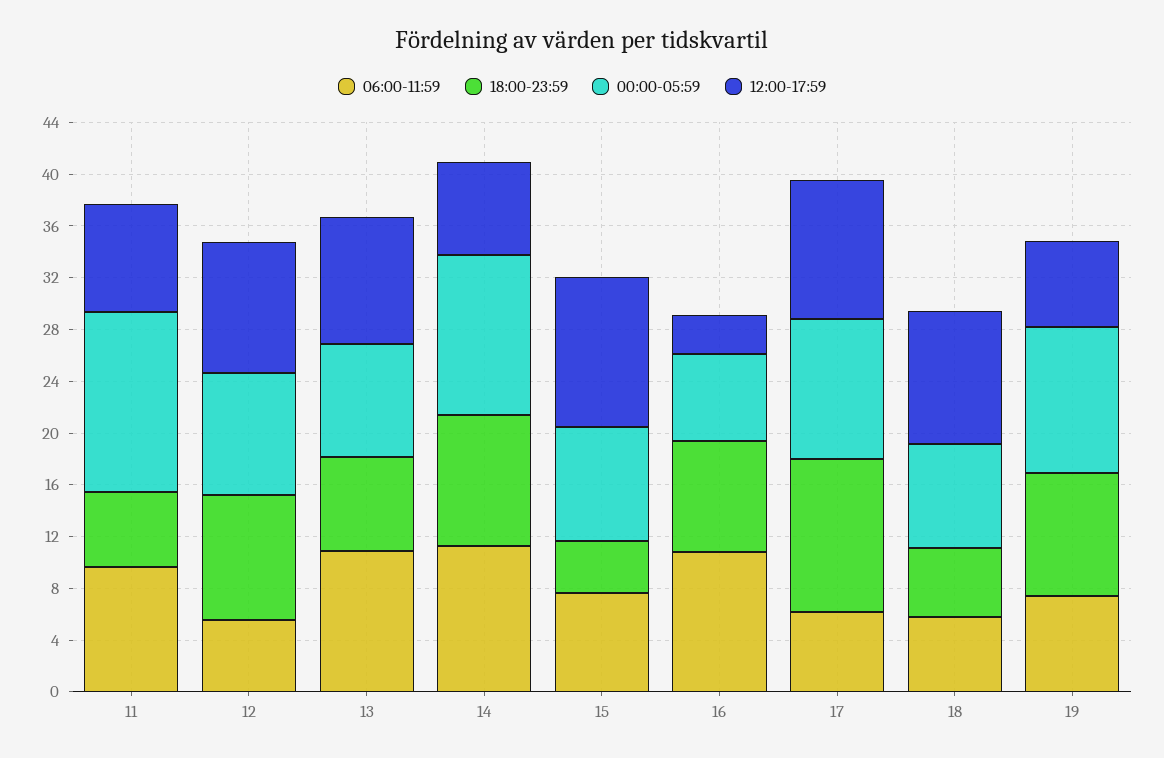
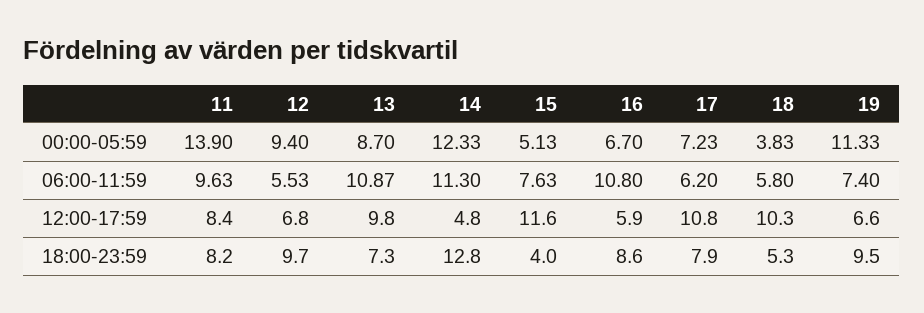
18:00-23:59, 11: 6 -> 8.2
12:00-17:59, 12: 10 -> 6.8
18:00-23:59, 14: 10 -> 12.8
12:00-17:59, 14: 7 -> 4.8
00:00-05:59, 15: 9 -> 5.13
12:00-17:59, 16: 3 -> 5.9
18:00-23:59, 17: 12 -> 7.9
00:00-05:59, 17: 11 -> 7.23
00:00-05:59, 18: 8 -> 3.83

